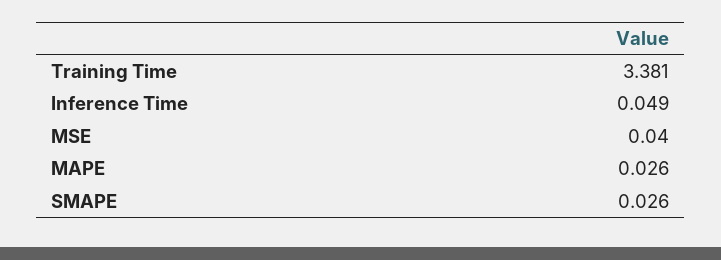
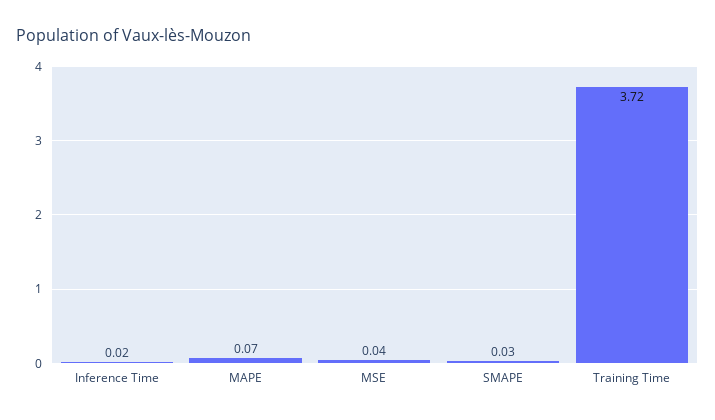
Training Time: 3.381 -> 3.72
Inference Time: 0.049 -> 0.02
MAPE: 0.026 -> 0.07

